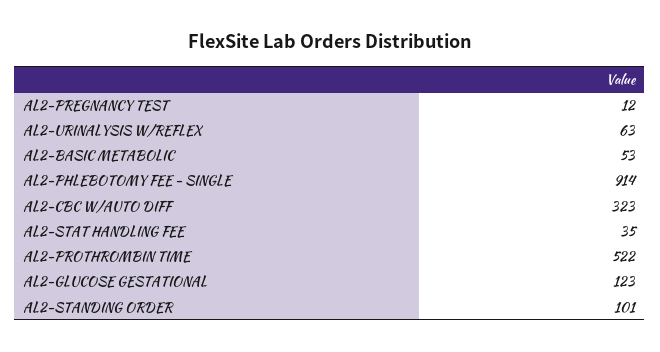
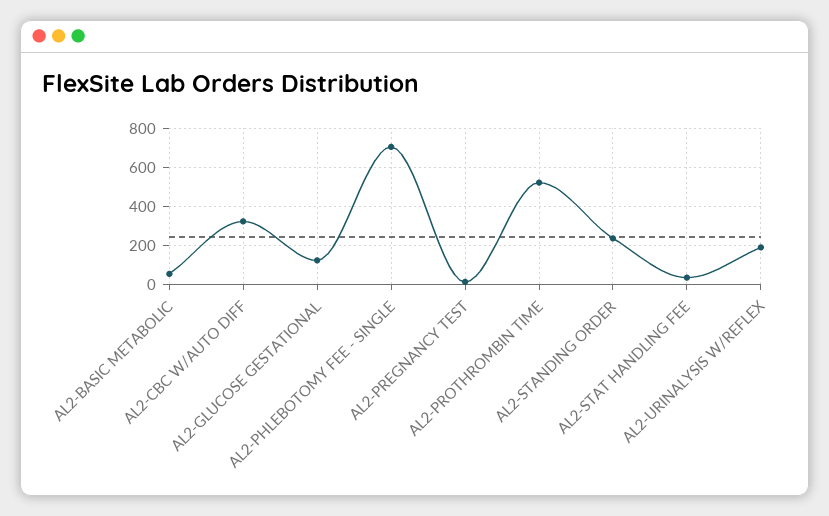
AL2-URINALYSIS W/REFLEX: 63 -> 200
AL2-PHLEBOTOMY FEE - SINGLE: 914 -> 700
AL2-STANDING ORDER: 101 -> 250

